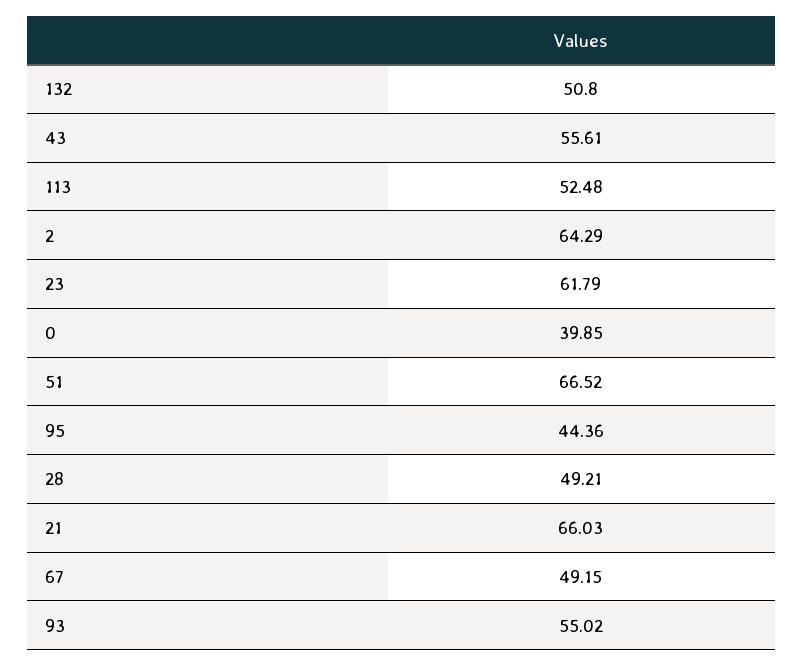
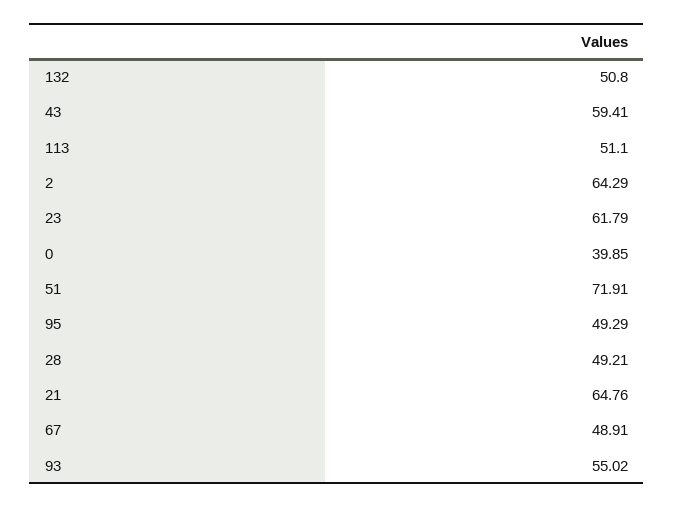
43: 55.61 -> 59.41
113: 52.48 -> 51.1
51: 66.52 -> 71.91
95: 44.36 -> 49.29
21: 66.03 -> 64.76
67: 49.15 -> 48.91

